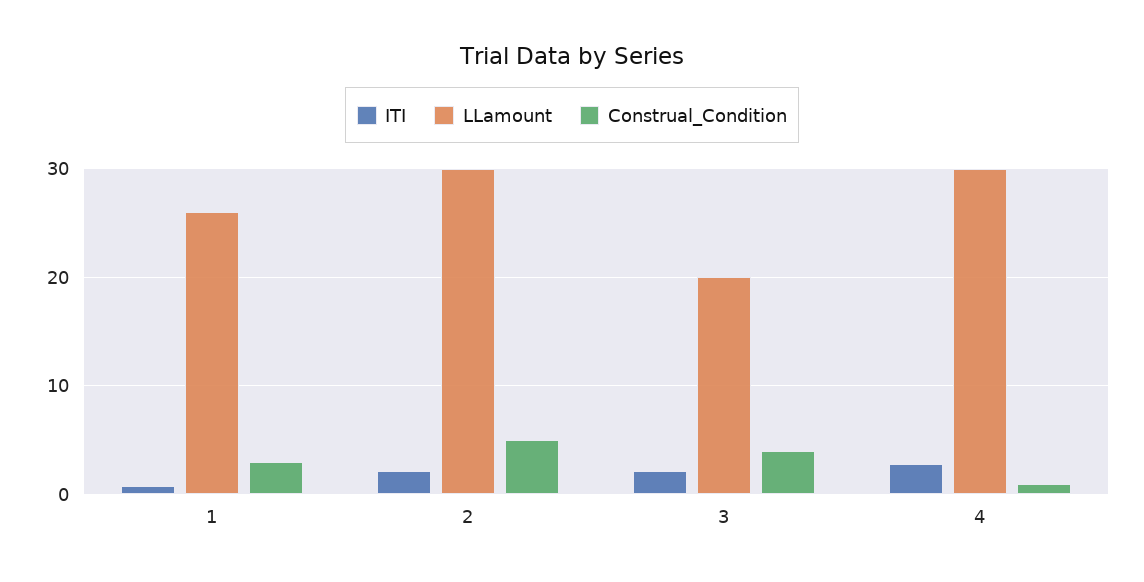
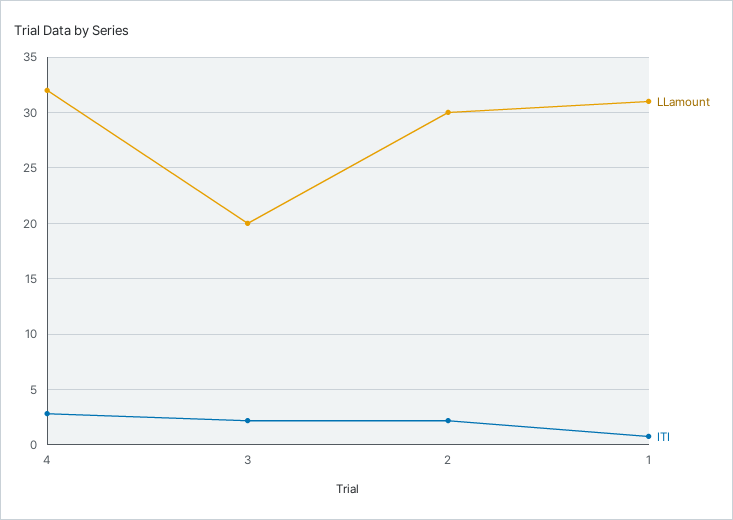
LLamount, 1: 26 -> 31
Construal_Condition, 1: 3 -> none
Construal_Condition, 2: 5 -> none
Construal_Condition, 3: 4 -> none
LLamount, 4: 30 -> 32
Construal_Condition, 4: 1 -> none

